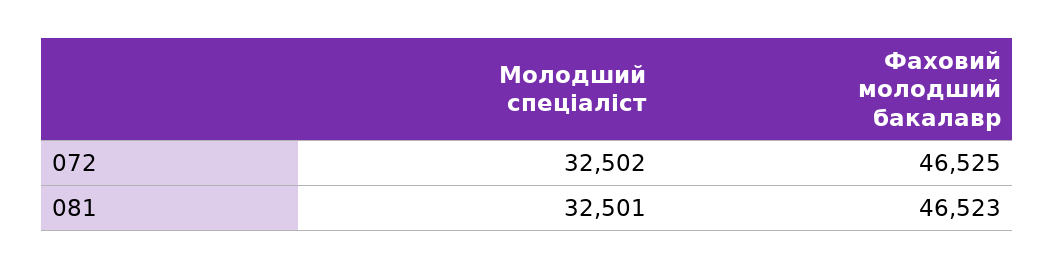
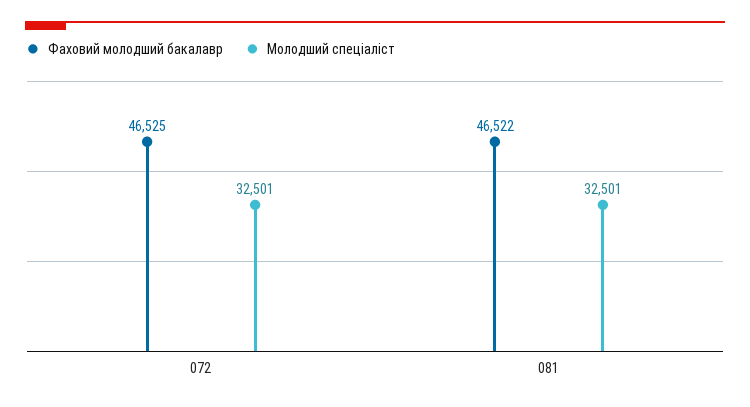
Молодший спеціаліст, 072: 32502 -> 32501
Фаховий молодший бакалавр, 081: 46523 -> 46522

